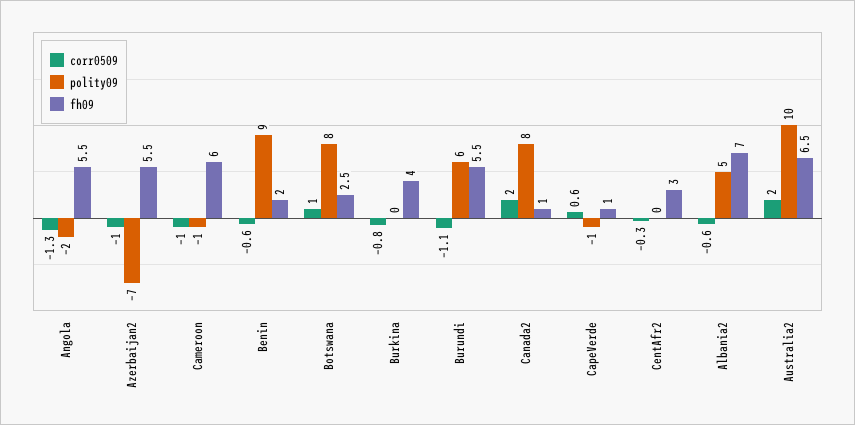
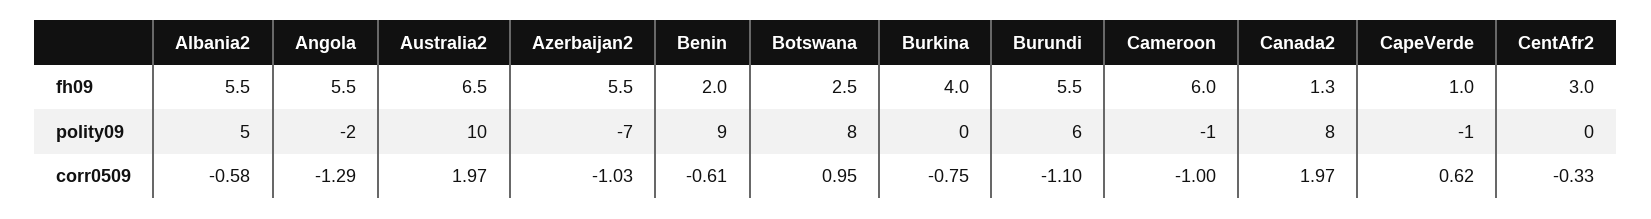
fh09, Canada2: 1 -> 1.3
fh09, Albania2: 7 -> 5.5

